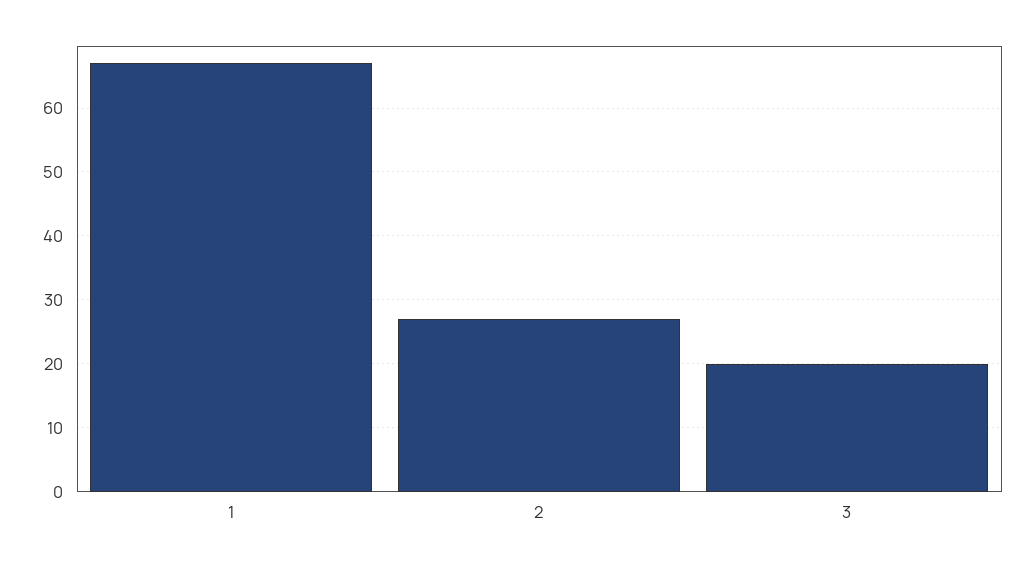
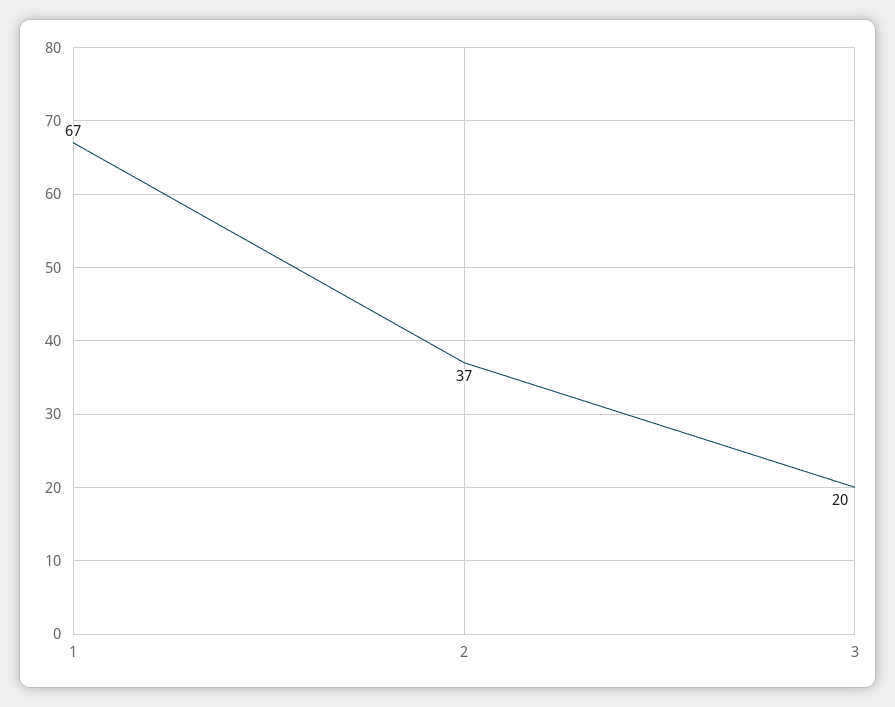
2: 27 -> 37

